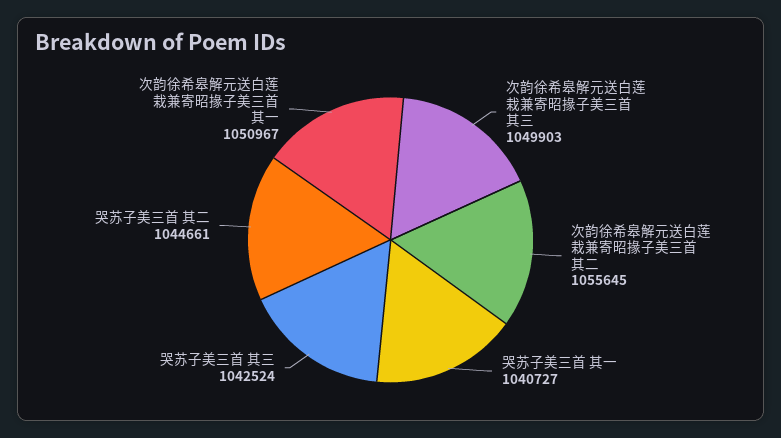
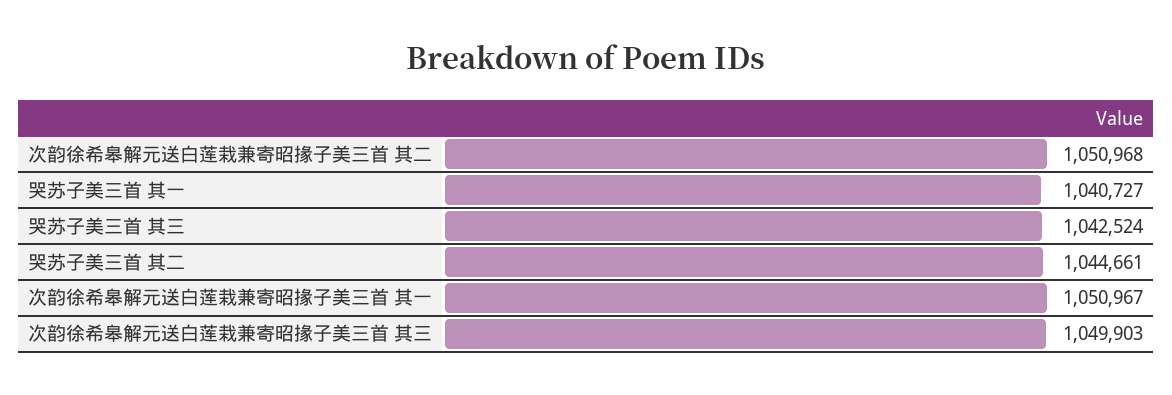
次韵徐希皋解元送白莲栽兼寄昭掾子美三首 其二: 1055645 -> 1050968

